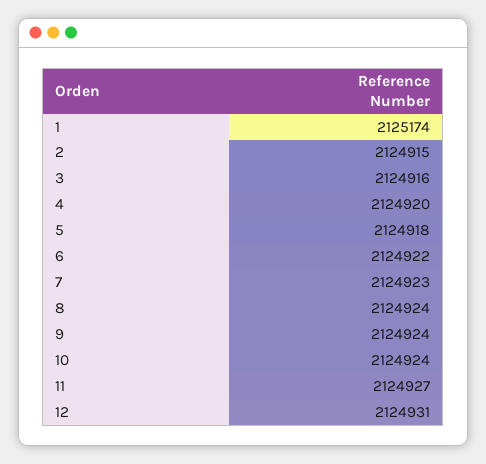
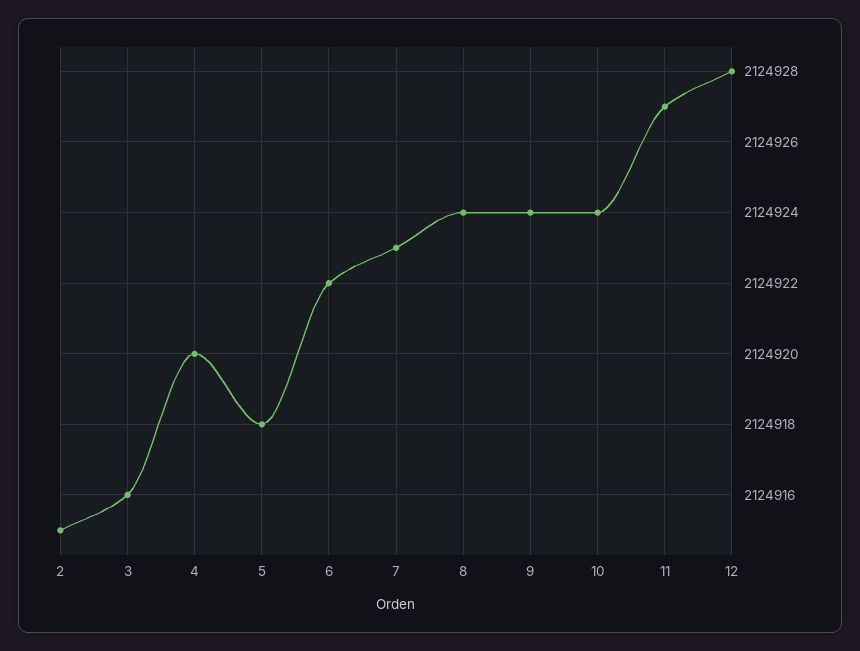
1: 2125174 -> none
12: 2124931 -> 2124928

